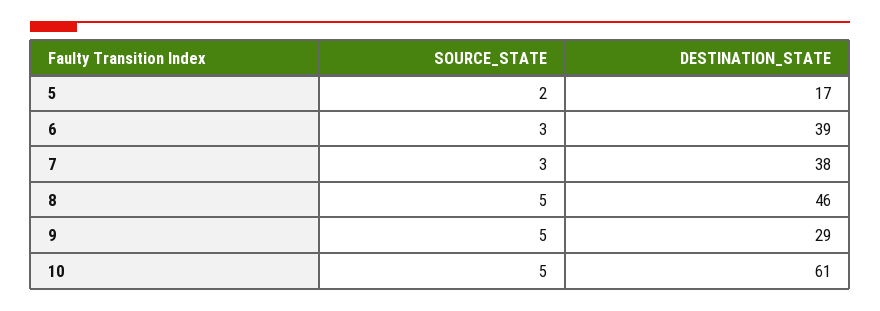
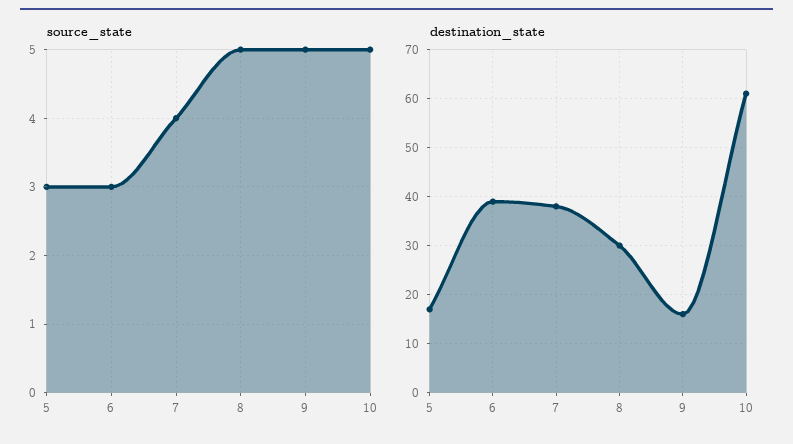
SOURCE_STATE, 5: 2 -> 3
SOURCE_STATE, 7: 3 -> 4
DESTINATION_STATE, 8: 46 -> 30
DESTINATION_STATE, 9: 29 -> 15

